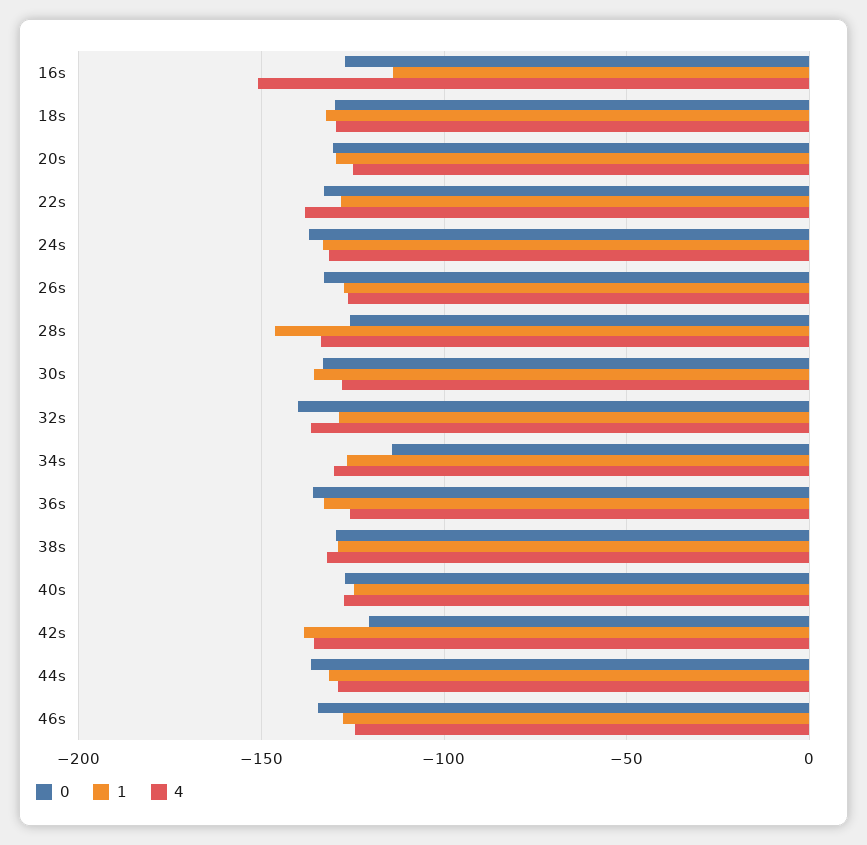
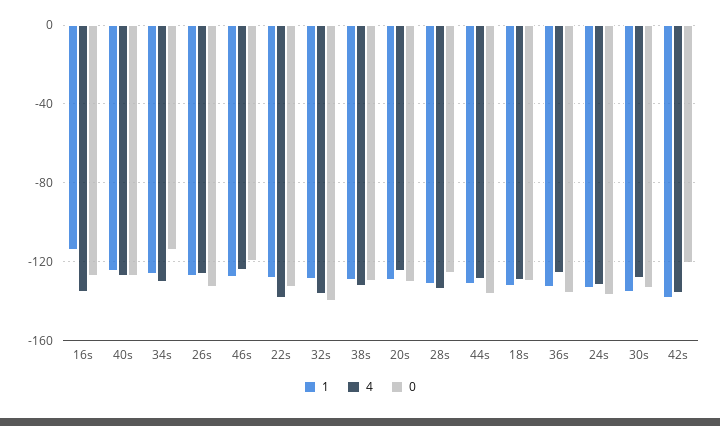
4, 16s: -150 -> -135
1, 28s: -145 -> -130
0, 46s: -135 -> -120

